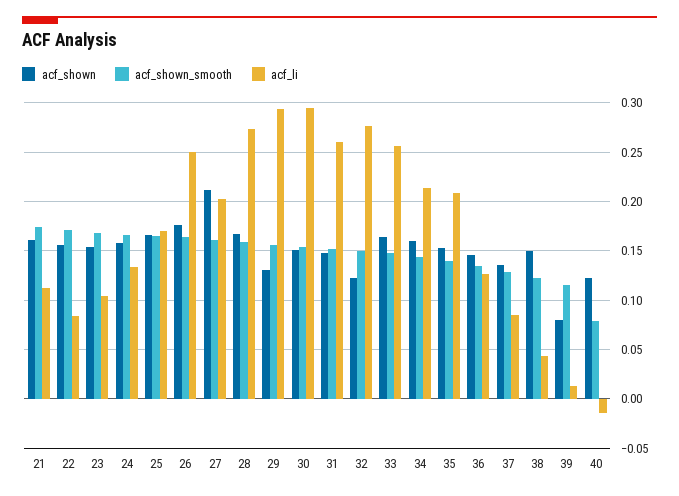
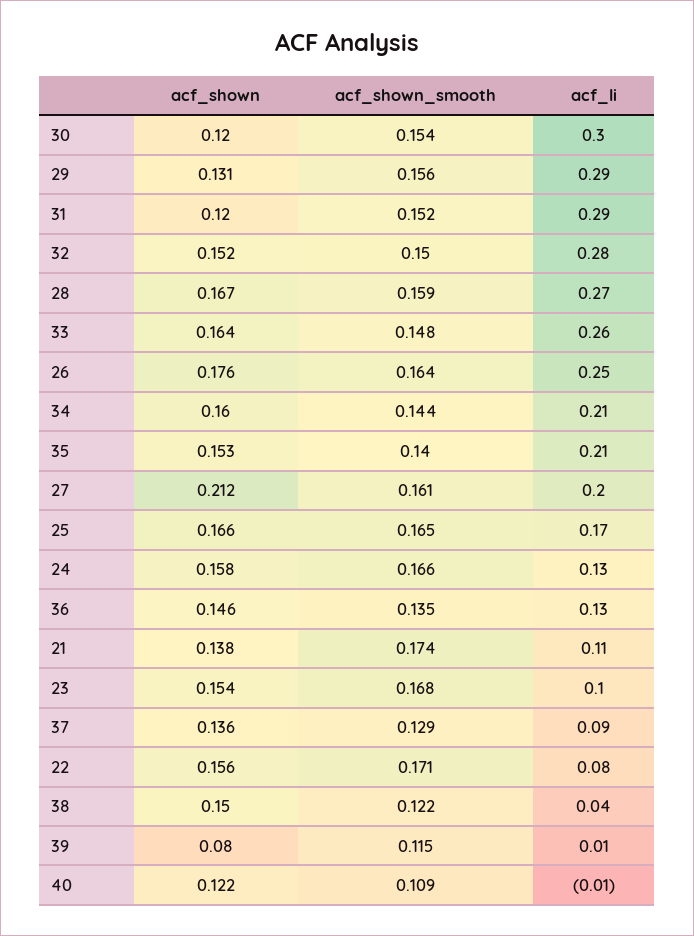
acf_shown, 21: 0.16 -> 0.138
acf_shown, 30: 0.15 -> 0.12
acf_shown, 31: 0.15 -> 0.12
acf_li, 31: 0.26 -> 0.29
acf_shown, 32: 0.12 -> 0.152
acf_shown_smooth, 40: 0.08 -> 0.109

